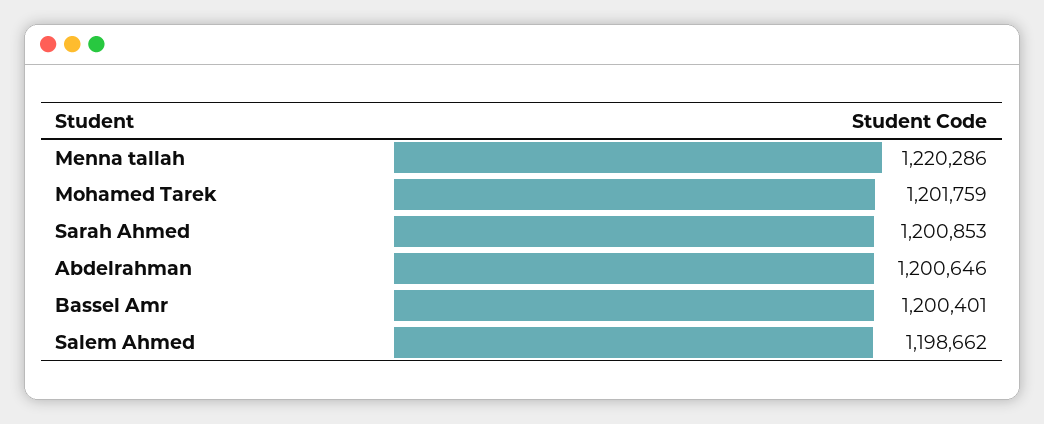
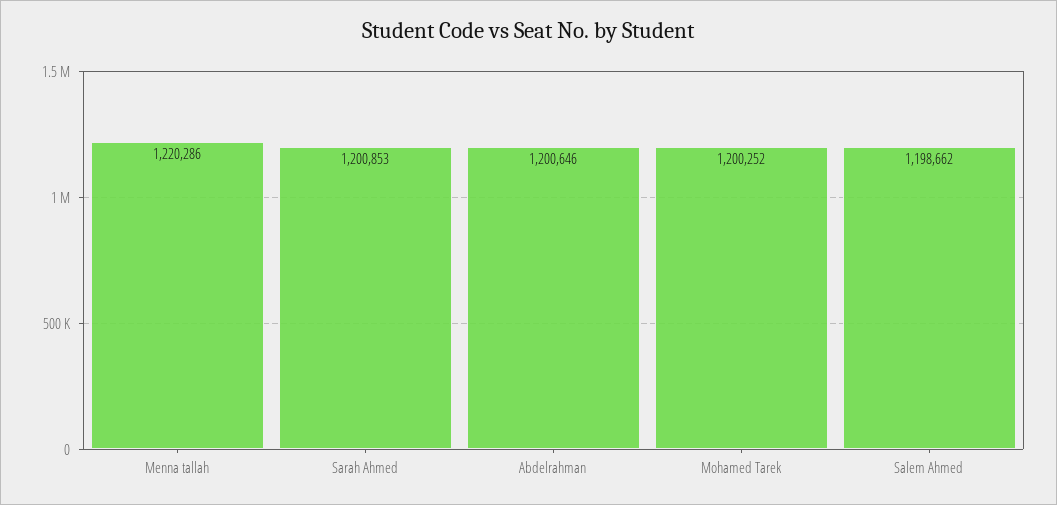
Mohamed Tarek: 1201759 -> 1200252
Bassel Amr: 1200401 -> none

